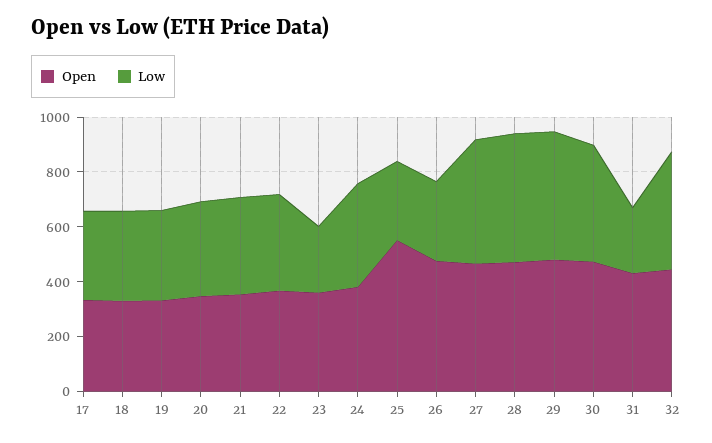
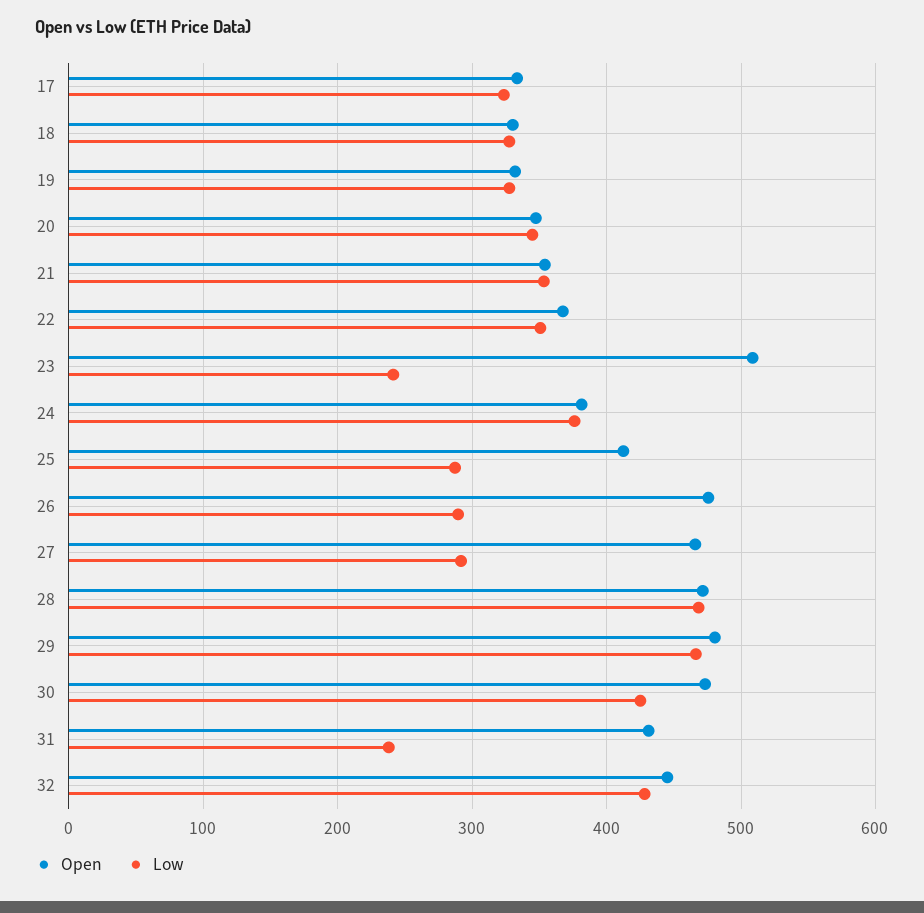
Open, 23: 350 -> 510
Open, 25: 550 -> 410
Low, 27: 450 -> 290

